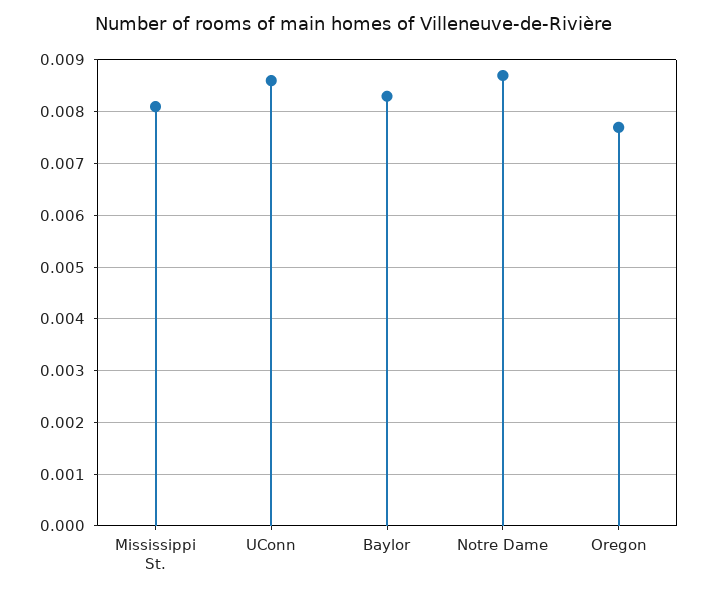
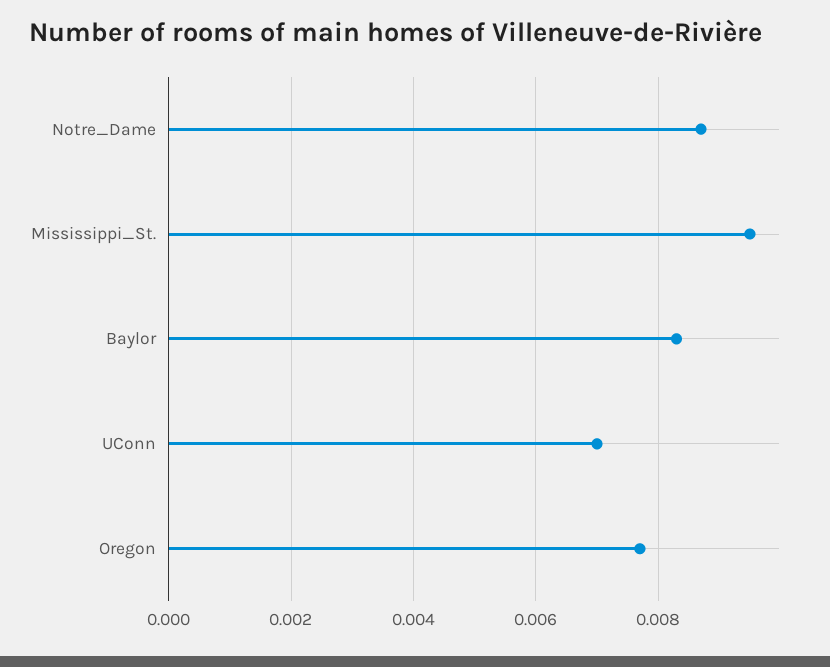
Mississippi St.: 0.008 -> 0.0095
UConn: 0.0085 -> 0.007

